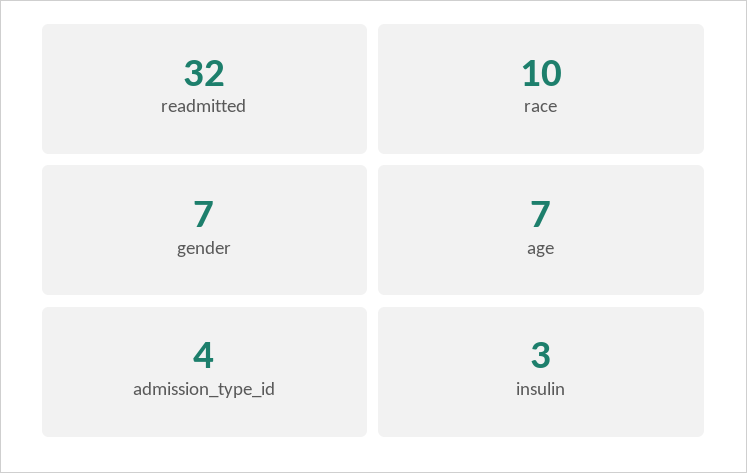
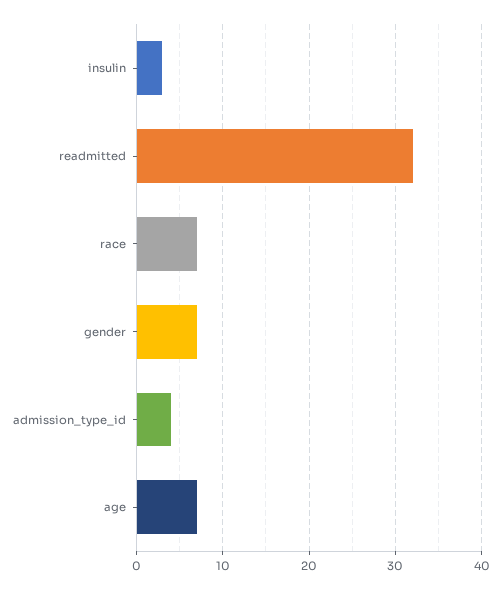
race: 10 -> 7

